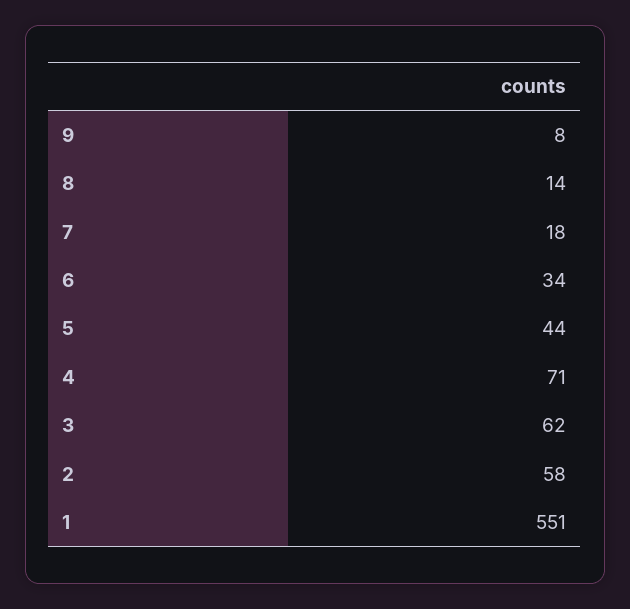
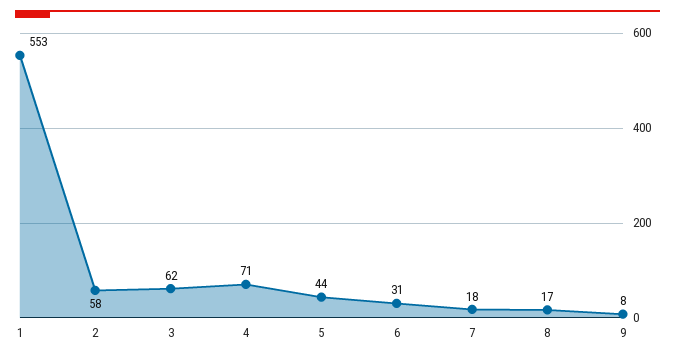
8: 14 -> 17
6: 34 -> 31
1: 551 -> 553

